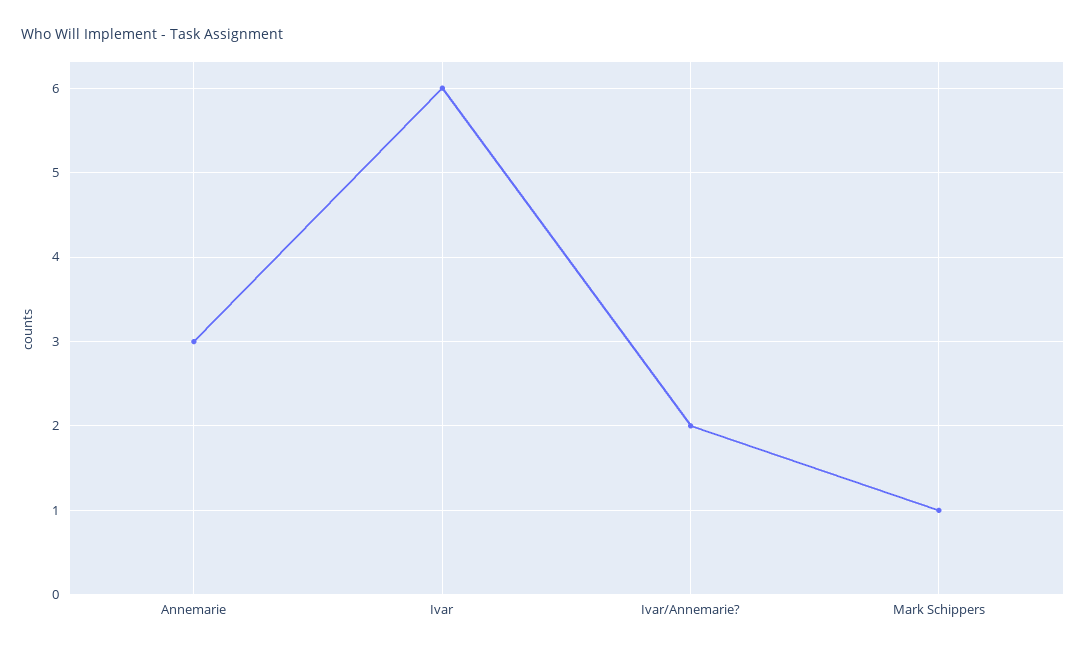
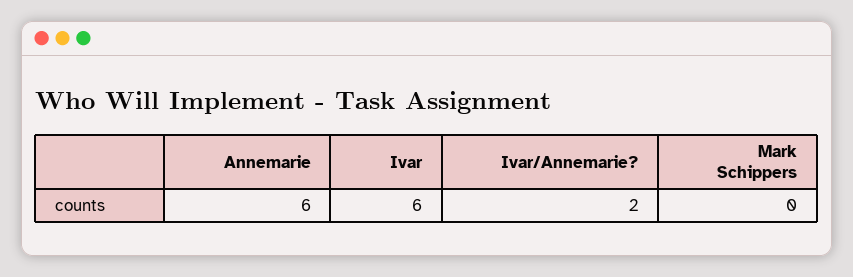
Annemarie: 3 -> 6
Mark Schippers: 1 -> 0

